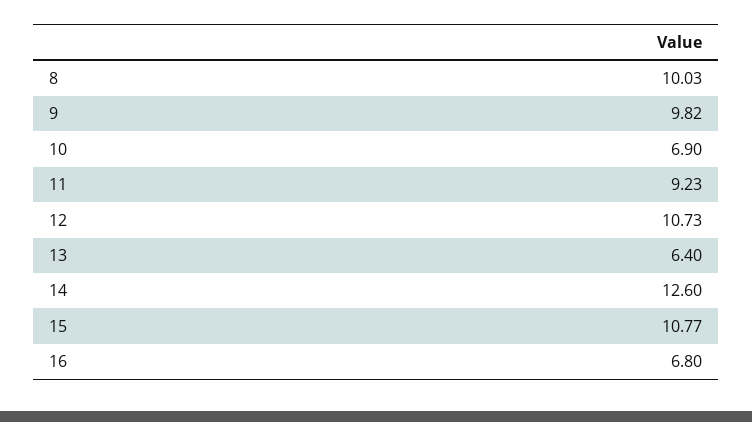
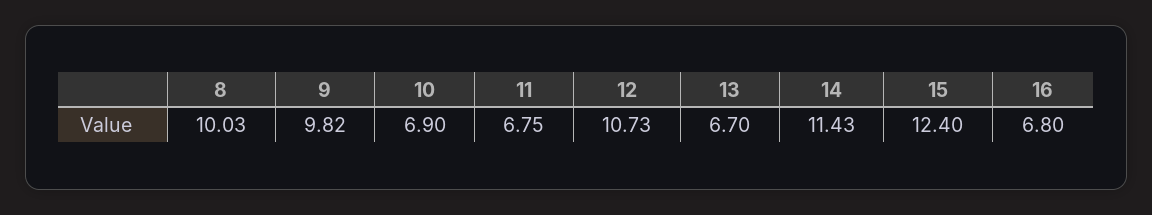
11: 9.23 -> 6.75
13: 6.4 -> 6.7
14: 12.6 -> 11.43
15: 10.77 -> 12.4

